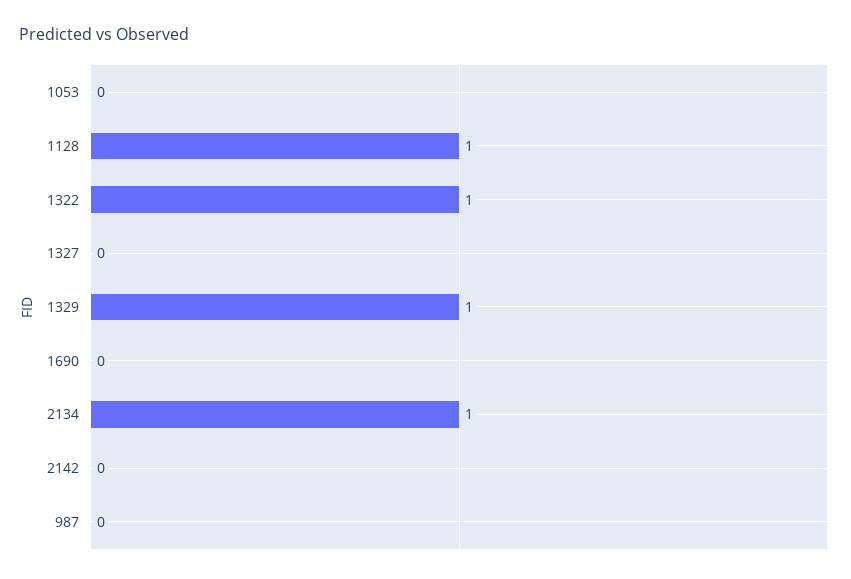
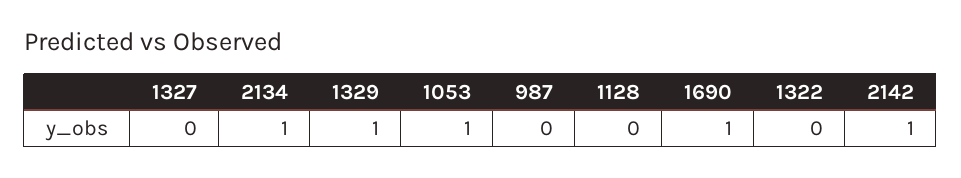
1053: 0 -> 1
1128: 1 -> 0
1322: 1 -> 0
1690: 0 -> 1
2142: 0 -> 1

